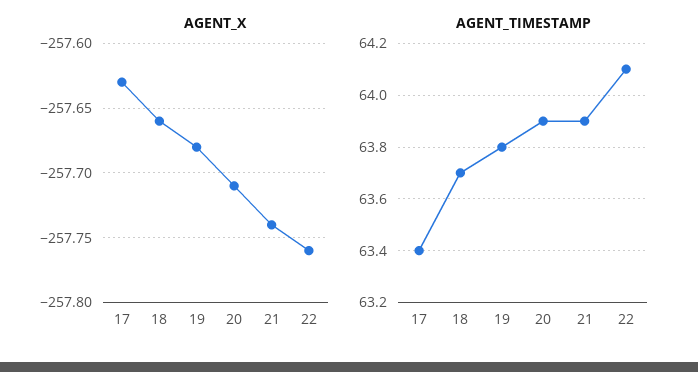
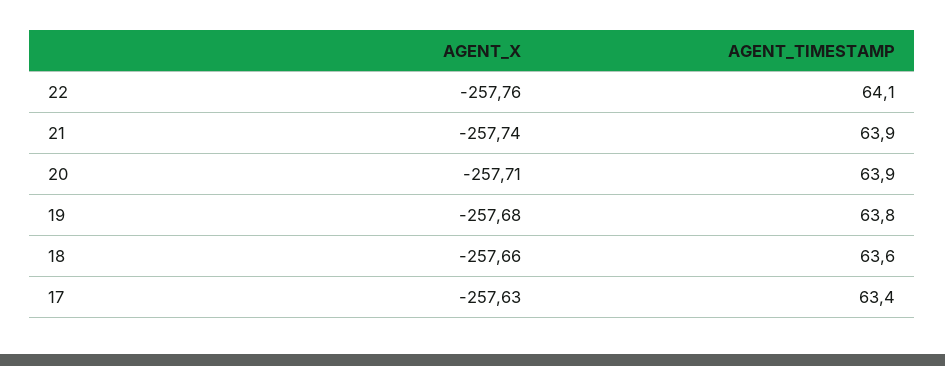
AGENT_TIMESTAMP, 18: 63.7 -> 63.6

